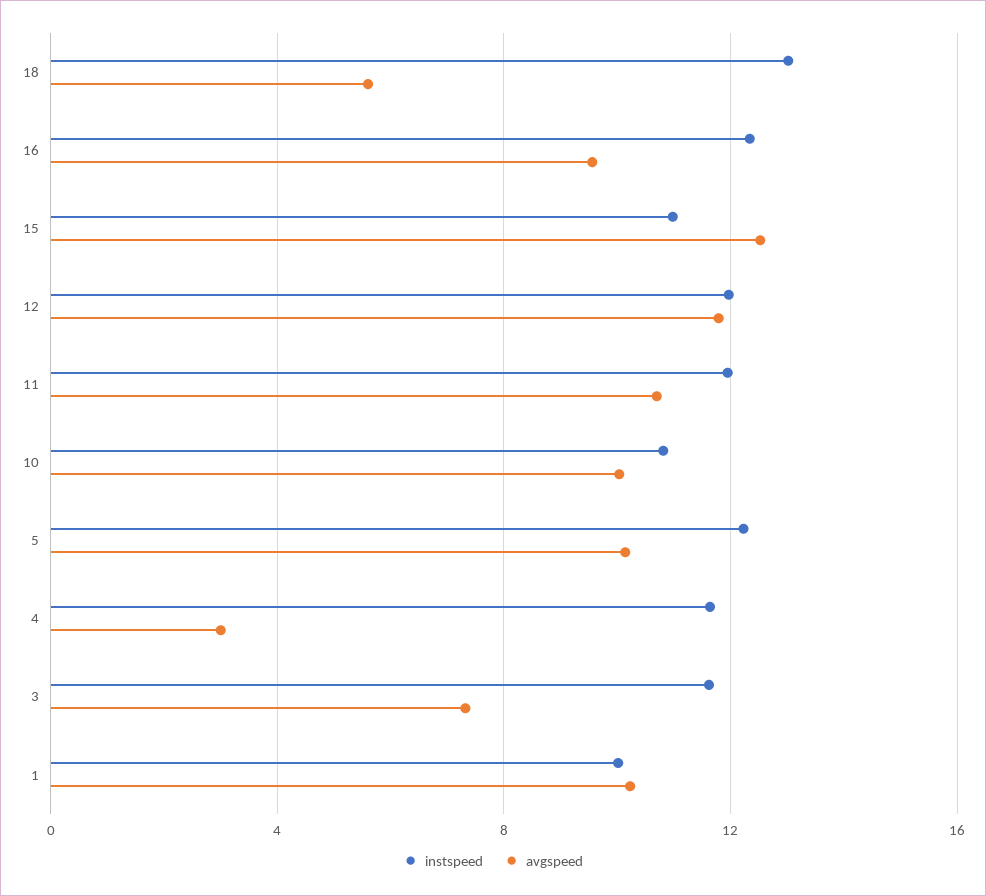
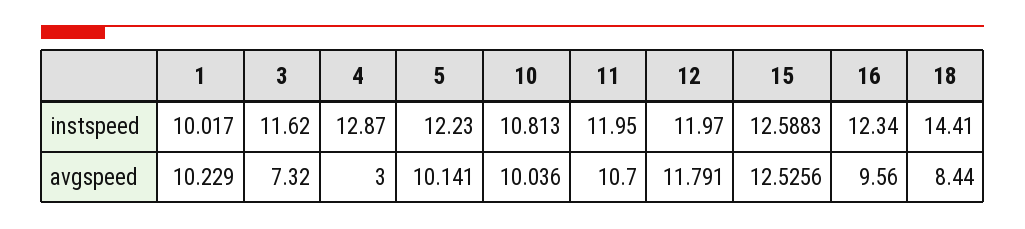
instspeed, 18: 13 -> 14.41
avgspeed, 18: 5.5 -> 8.44
instspeed, 15: 11 -> 12.5883
instspeed, 4: 11.5 -> 12.87

